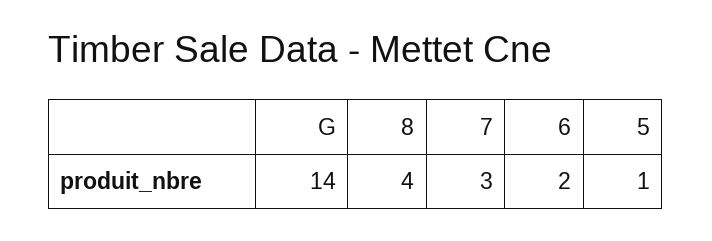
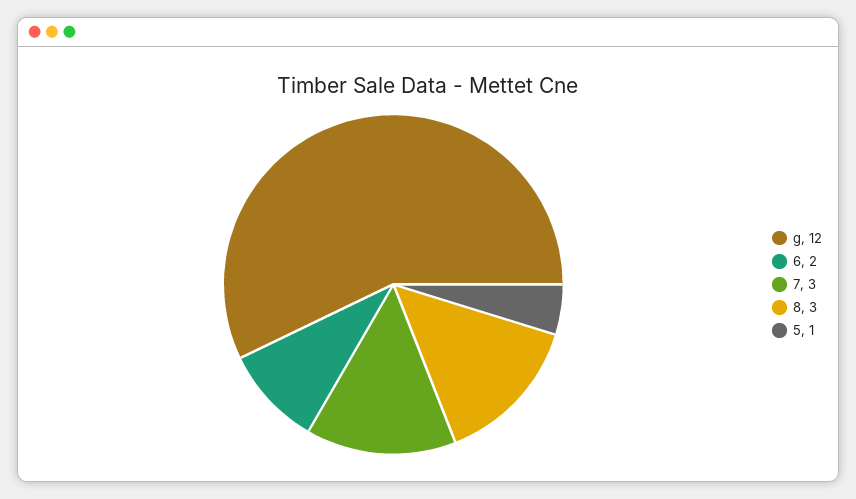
G: 14 -> 12
8: 4 -> 3

